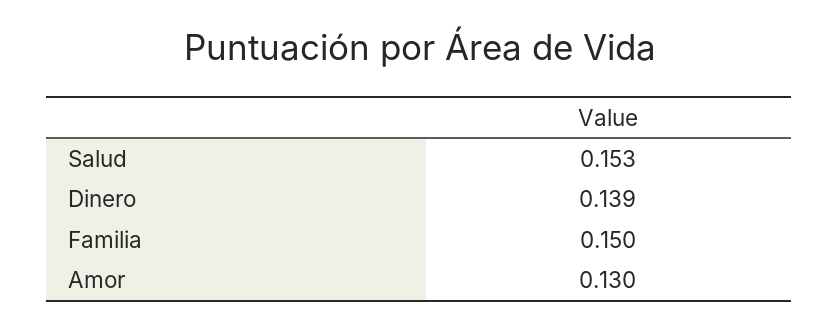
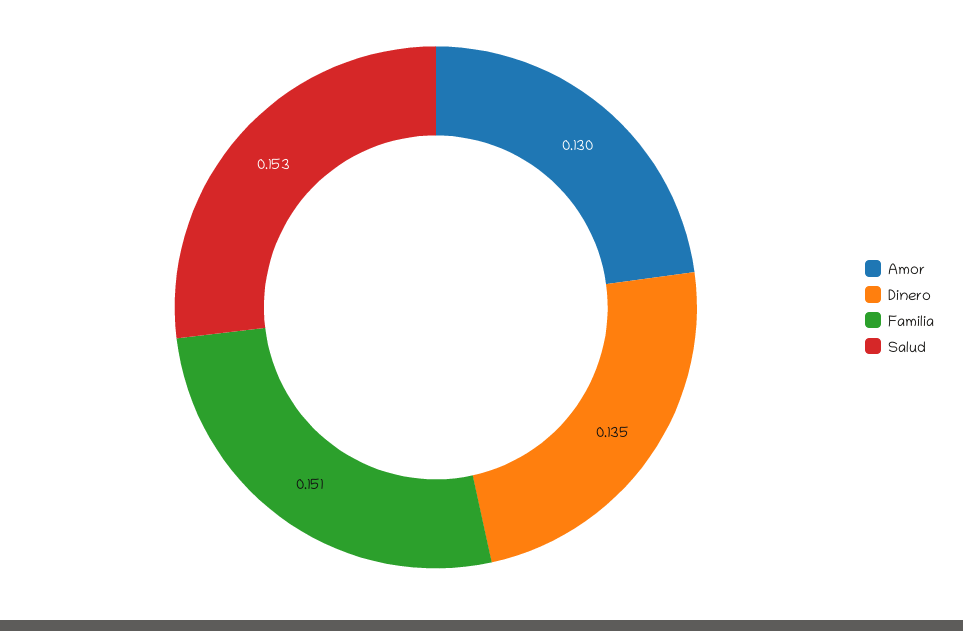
Dinero: 0.139 -> 0.135
Familia: 0.15 -> 0.151

